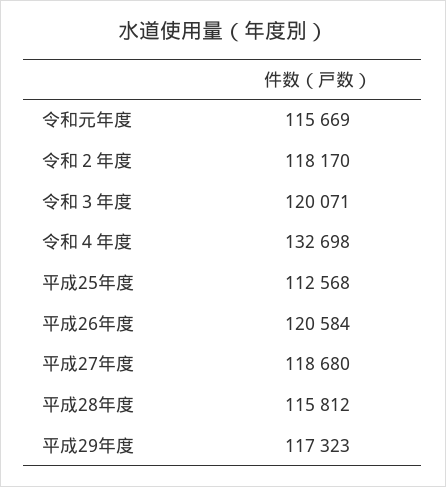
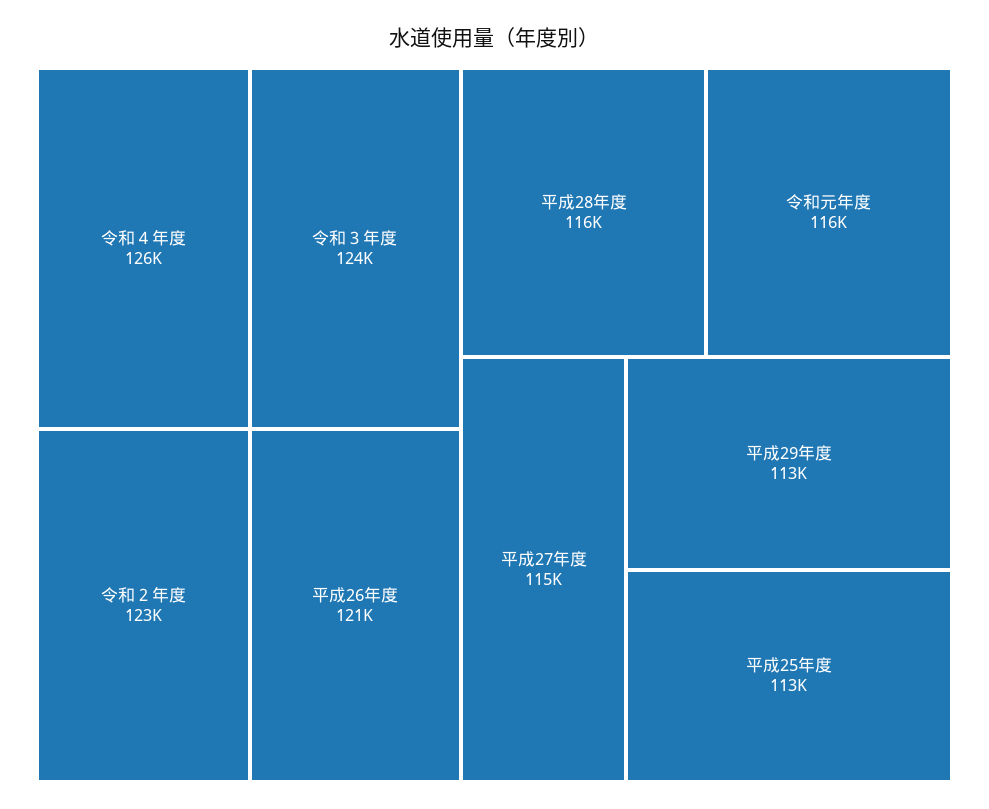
令和２年度: 118170 -> 123000
令和３年度: 120071 -> 124000
令和４年度: 132698 -> 126000
平成27年度: 118680 -> 115000
平成29年度: 117323 -> 113000

